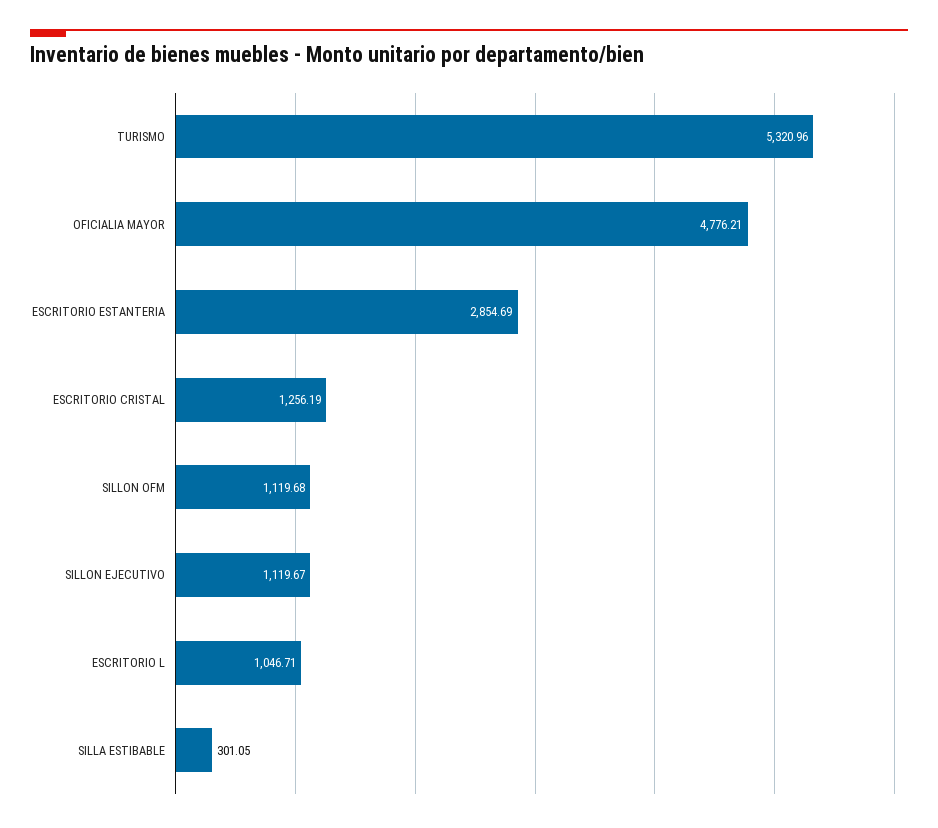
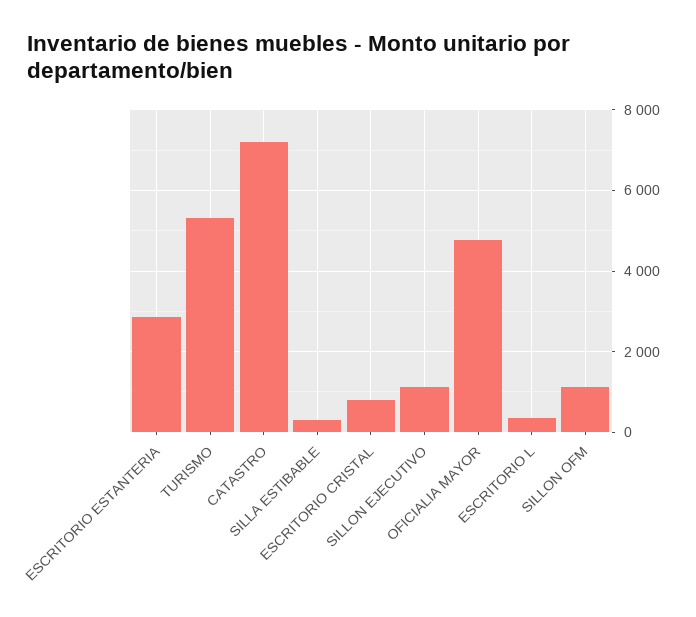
ESCRITORIO CRISTAL: 1256.19 -> 800
ESCRITORIO L: 1046.71 -> 400
CATASTRO: none -> 7200

